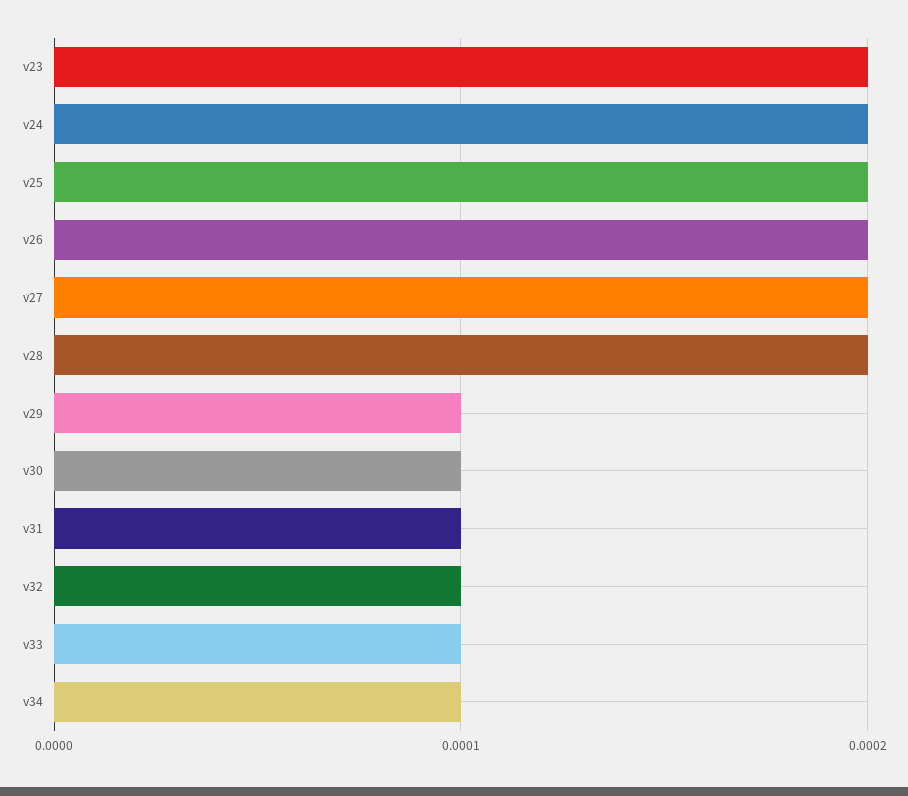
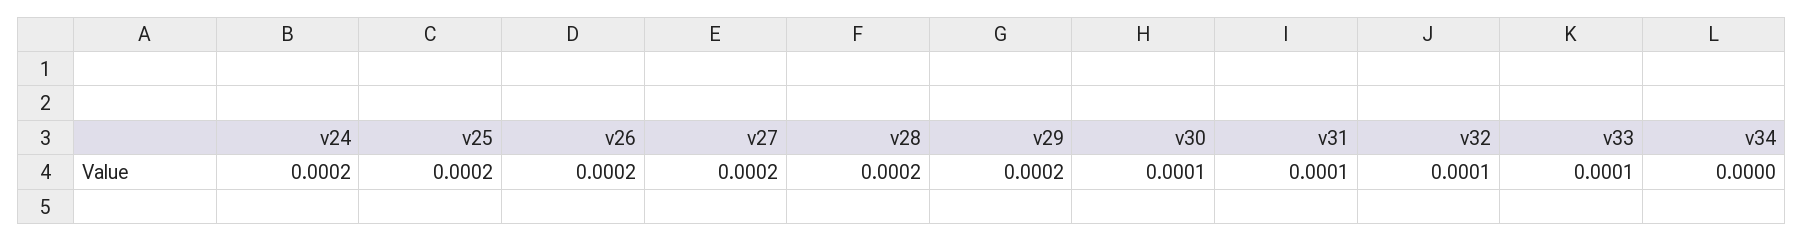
v23: 0.0002 -> none
v29: 0.0001 -> 0.0002
v34: 0.0001 -> 0

